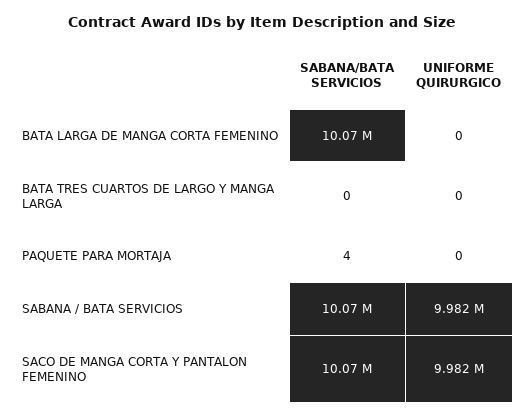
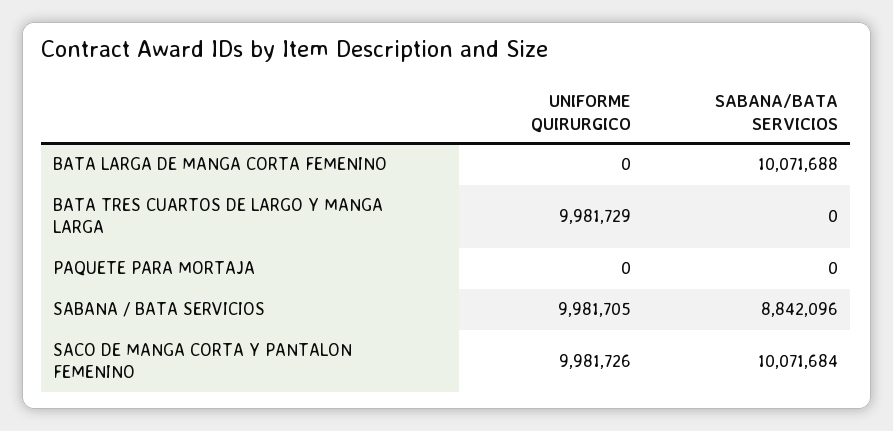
UNIFORME QUIRURGICO, BATA TRES CUARTOS DE LARGO Y MANGA LARGA: 0 -> 9981729
SABANA/BATA SERVICIOS, PAQUETE PARA MORTAJA: 4 -> 0
SABANA/BATA SERVICIOS, SABANA / BATA SERVICIOS: 10070000 -> 8842096

